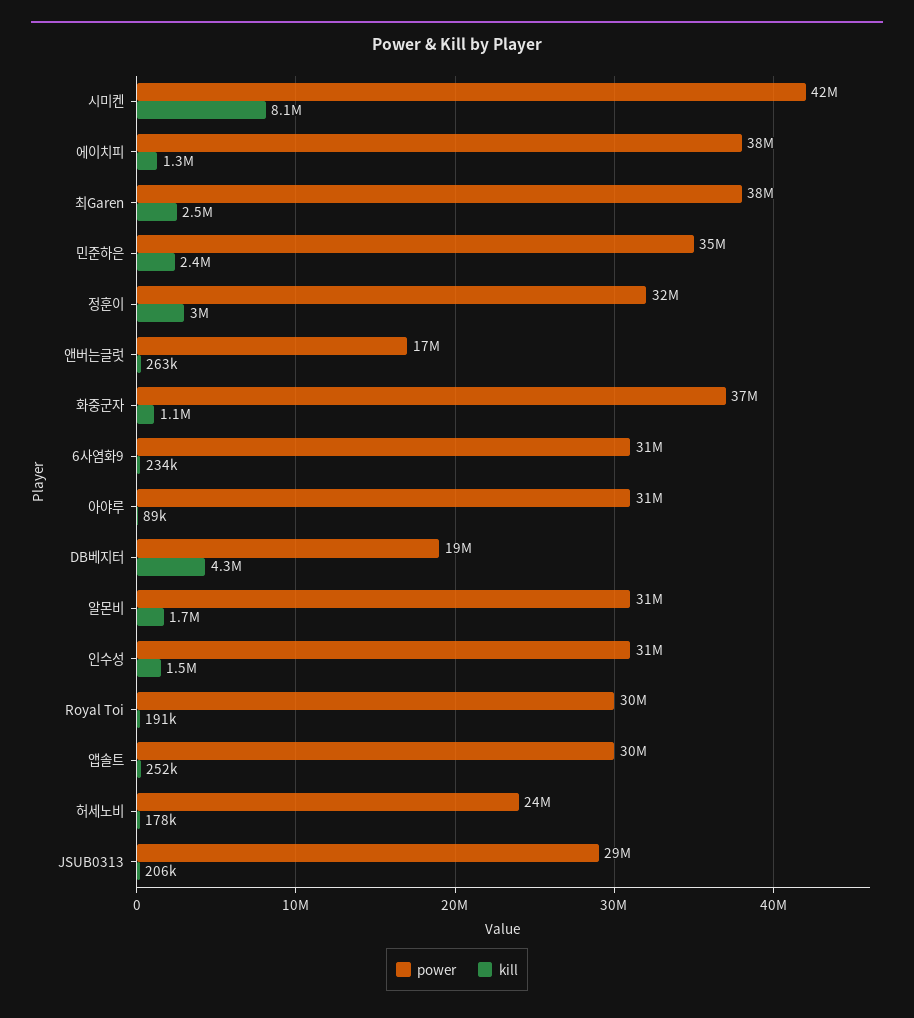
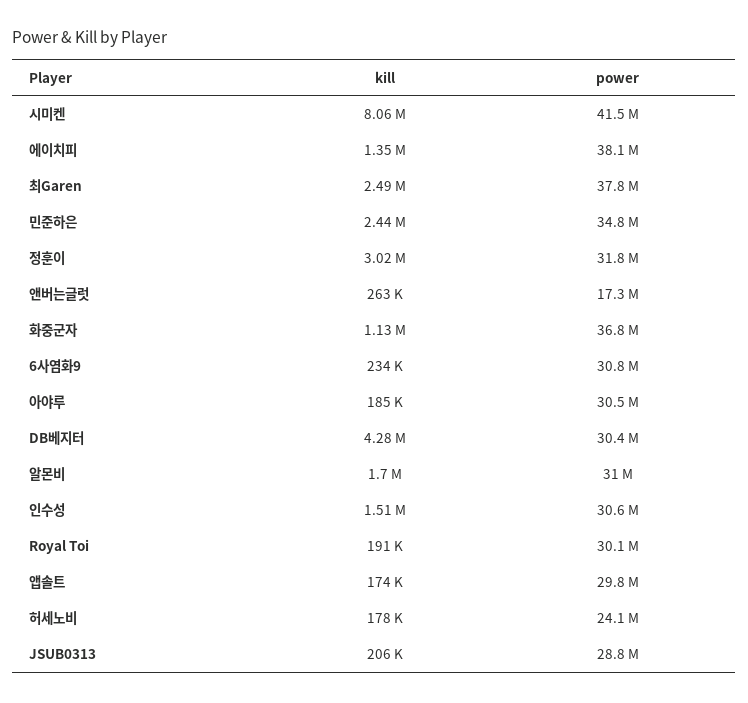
kill, 아야루: 89000 -> 185000
power, DB베지터: 19000000 -> 30400000
kill, 앱솔트: 252000 -> 174000

